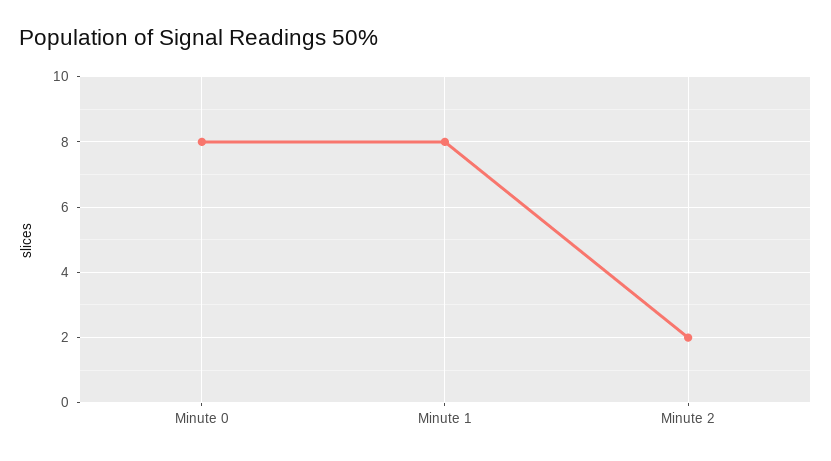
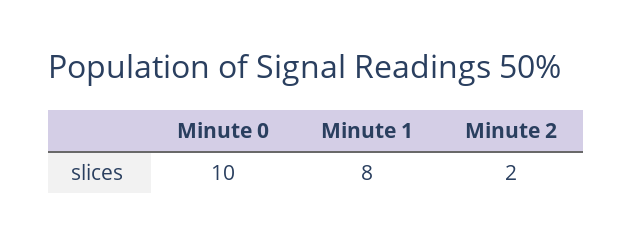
Minute 0: 8 -> 10

